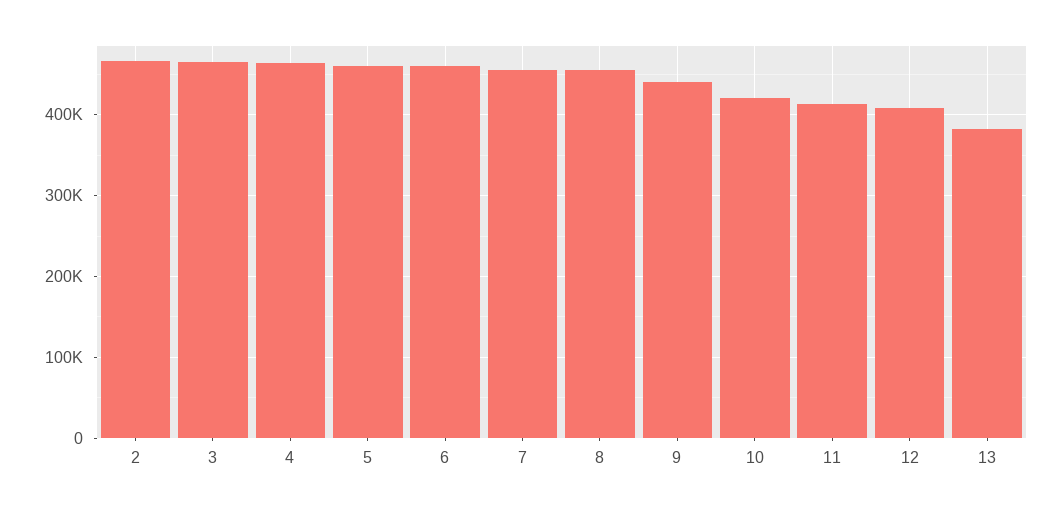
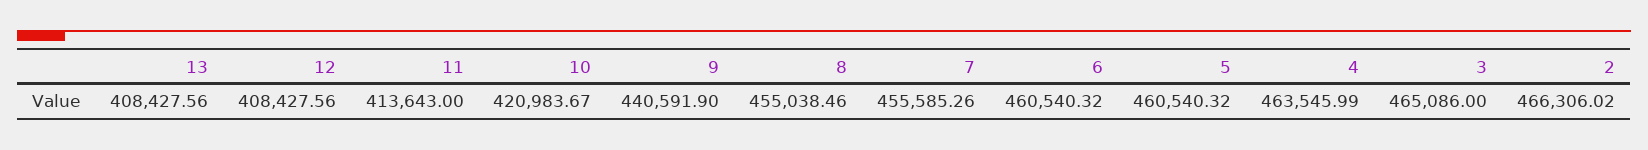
13: 380000 -> 408427.56

